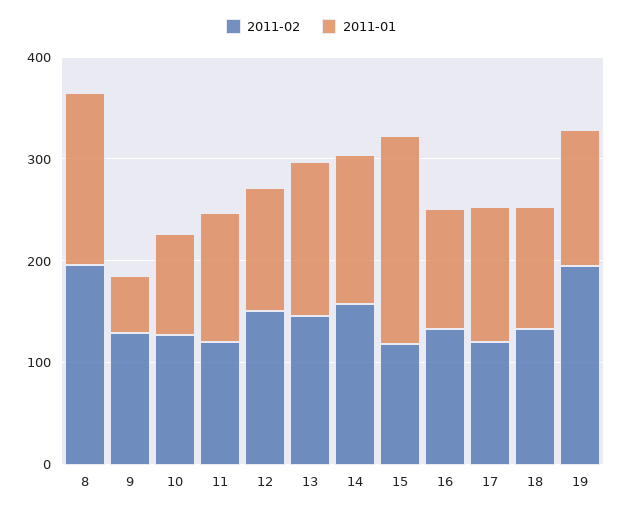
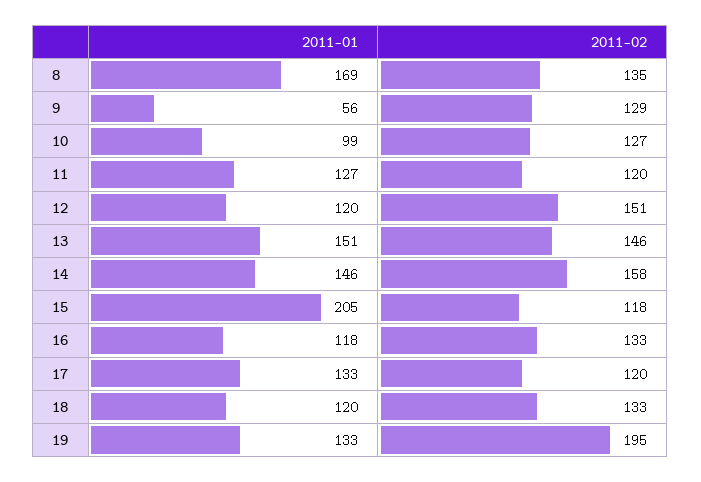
2011-02, 8: 200 -> 135

